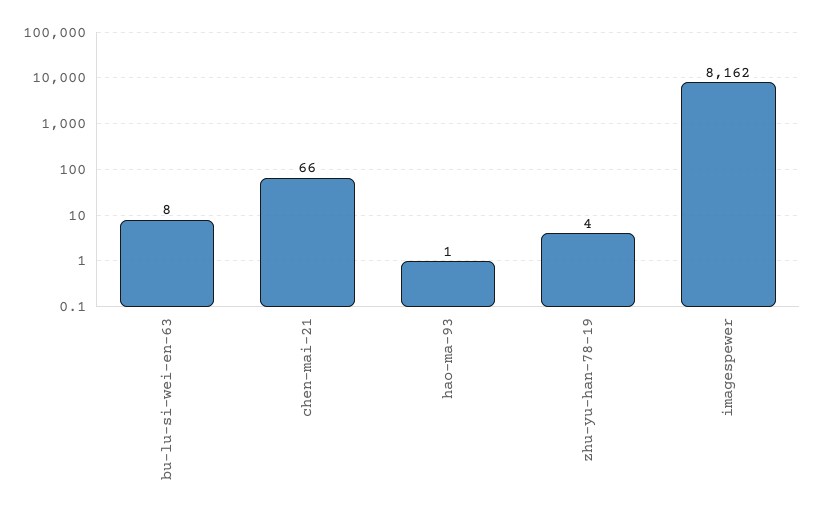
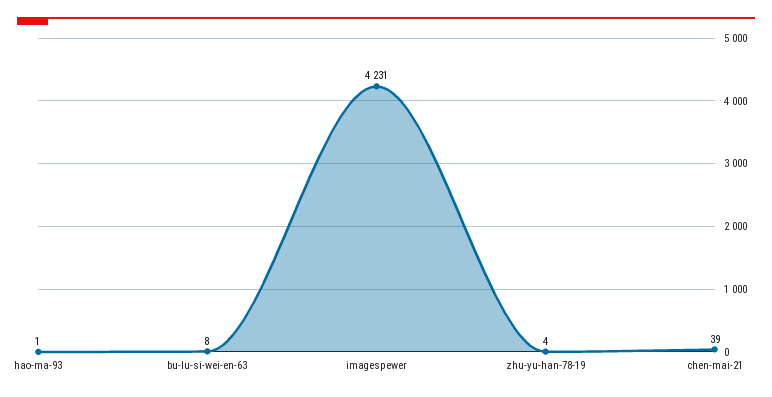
chen-mai-21: 66 -> 39
imagespewer: 8162 -> 4231

